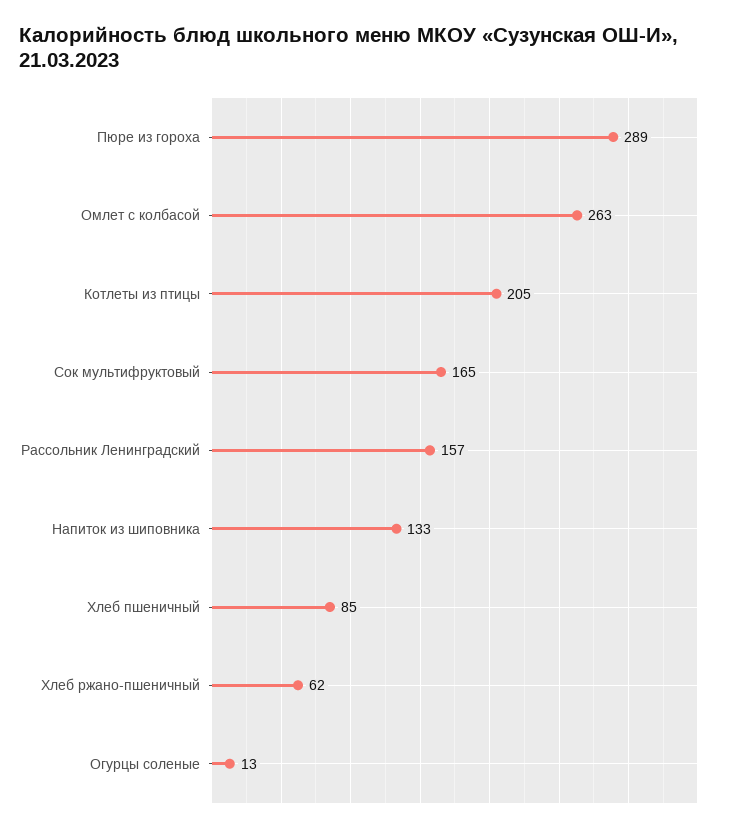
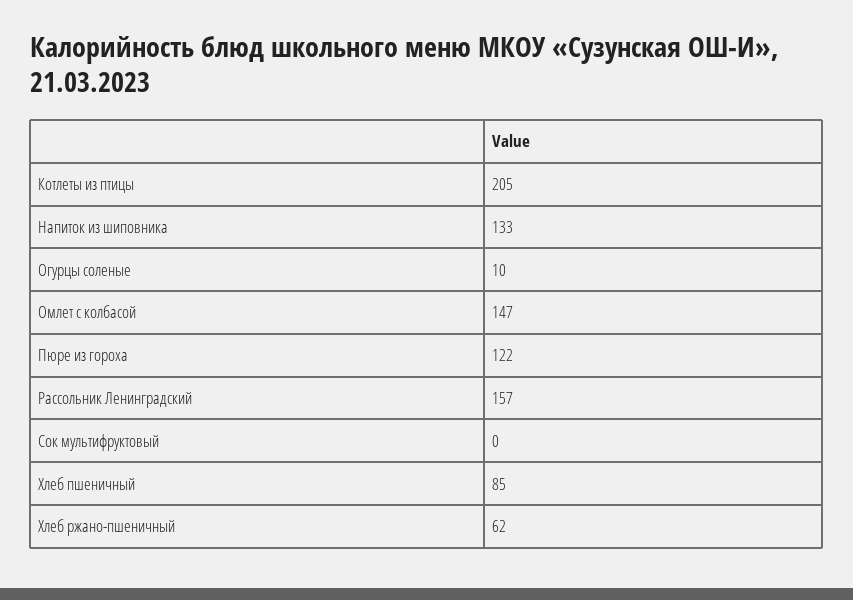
Пюре из гороха: 289 -> 122
Омлет с колбасой: 263 -> 147
Сок мультифруктовый: 165 -> 0
Огурцы соленые: 13 -> 10

